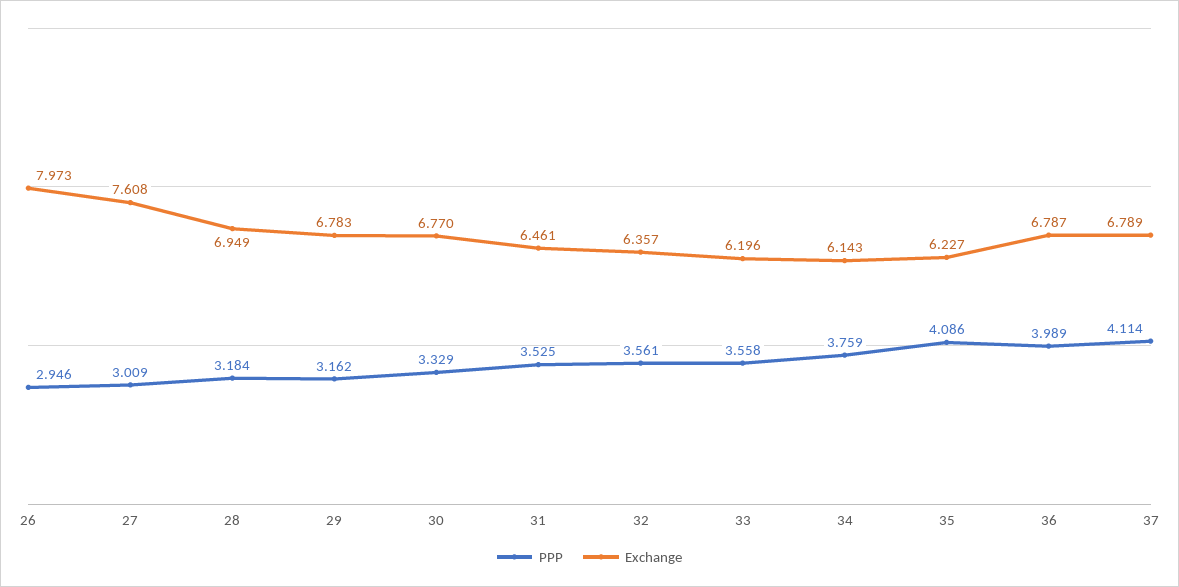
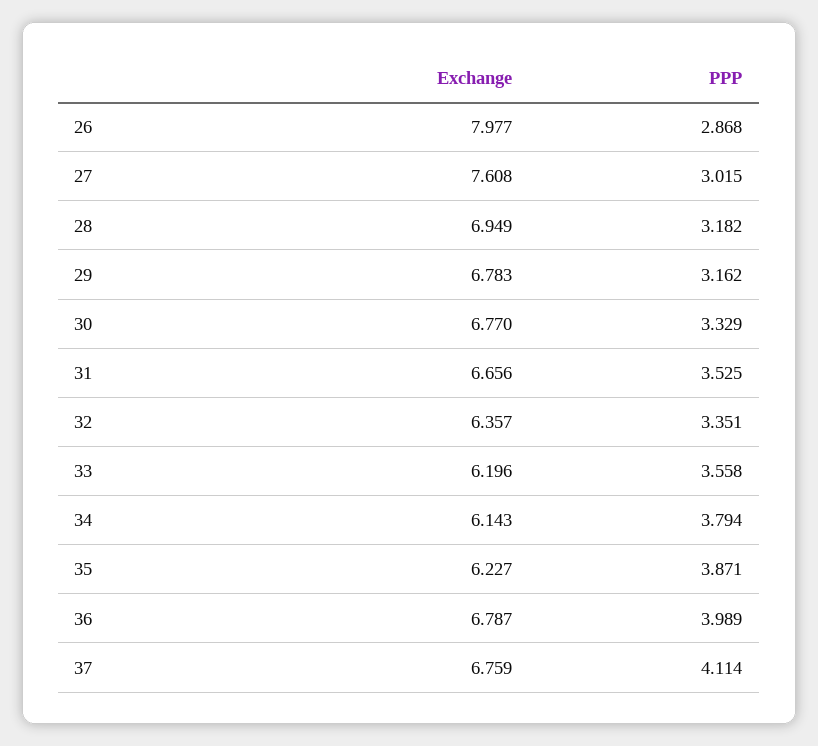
PPP, 26: 2.946 -> 2.868
Exchange, 26: 7.973 -> 7.977
PPP, 27: 3.009 -> 3.015
PPP, 28: 3.184 -> 3.182
Exchange, 31: 6.461 -> 6.656
PPP, 32: 3.561 -> 3.351
PPP, 34: 3.759 -> 3.794
PPP, 35: 4.086 -> 3.871
Exchange, 37: 6.789 -> 6.759

